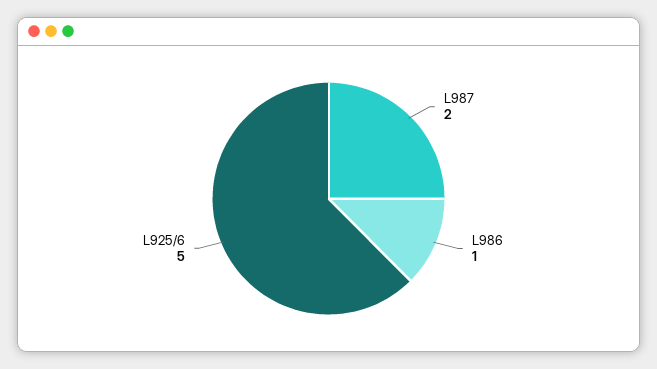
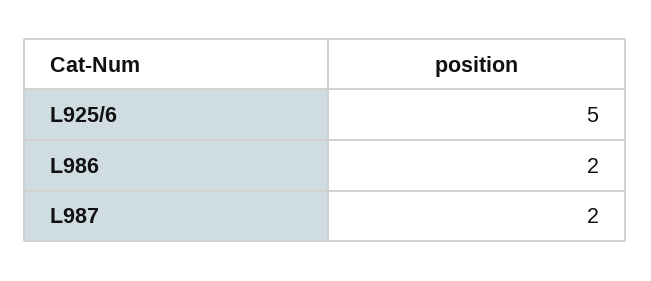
L986: 1 -> 2

